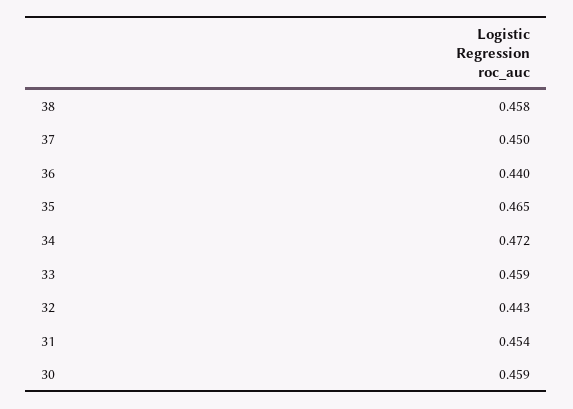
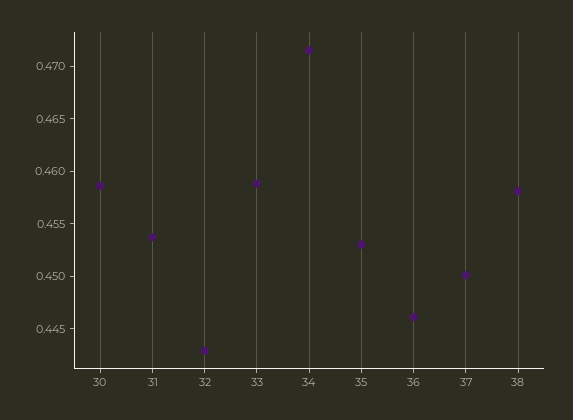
36: 0.44 -> 0.446
35: 0.465 -> 0.453

